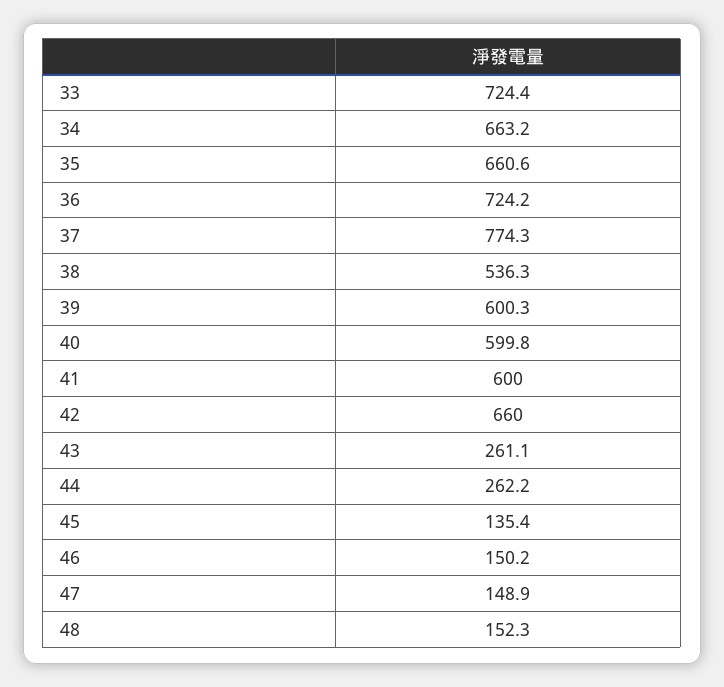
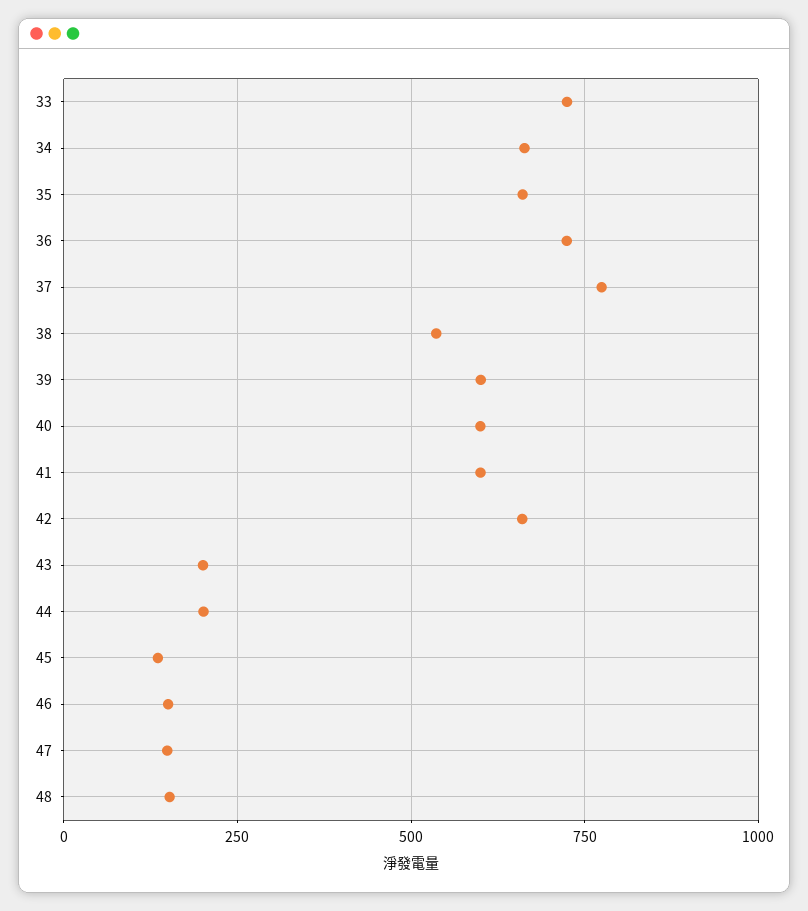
43: 261.1 -> 200
44: 262.2 -> 200

